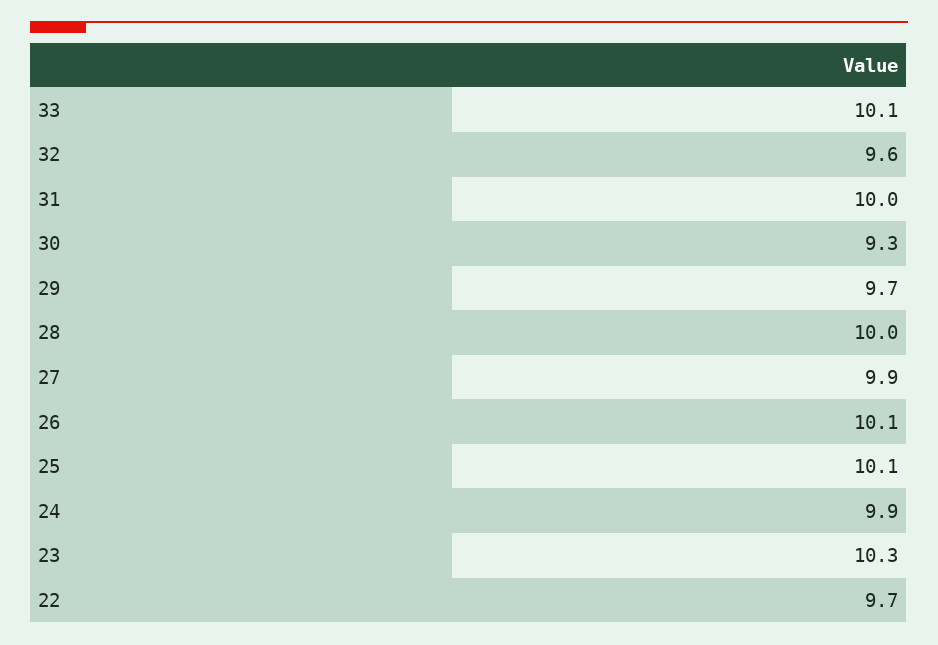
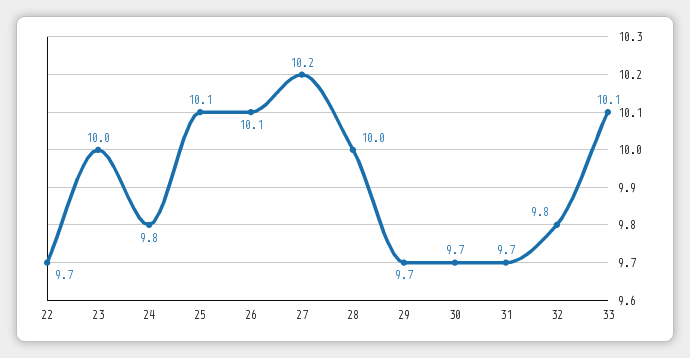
32: 9.6 -> 9.8
31: 10 -> 9.7
30: 9.3 -> 9.7
27: 9.9 -> 10.2
24: 9.9 -> 9.8
23: 10.3 -> 10

